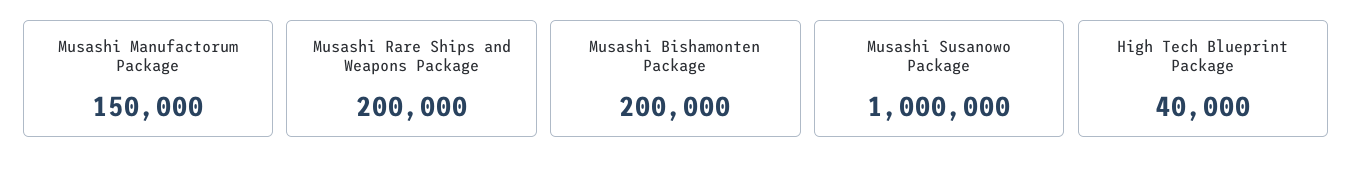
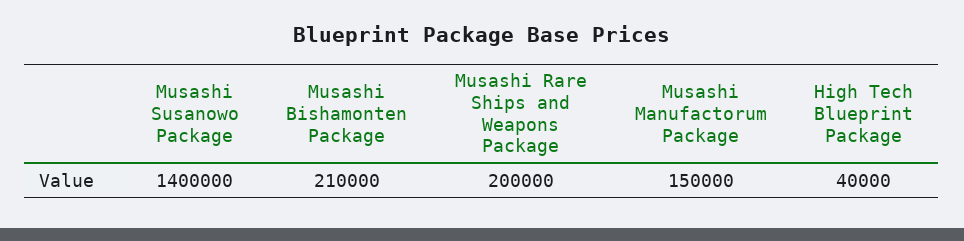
Musashi Bishamonten Package: 200000 -> 210000
Musashi Susanowo Package: 1000000 -> 1400000

